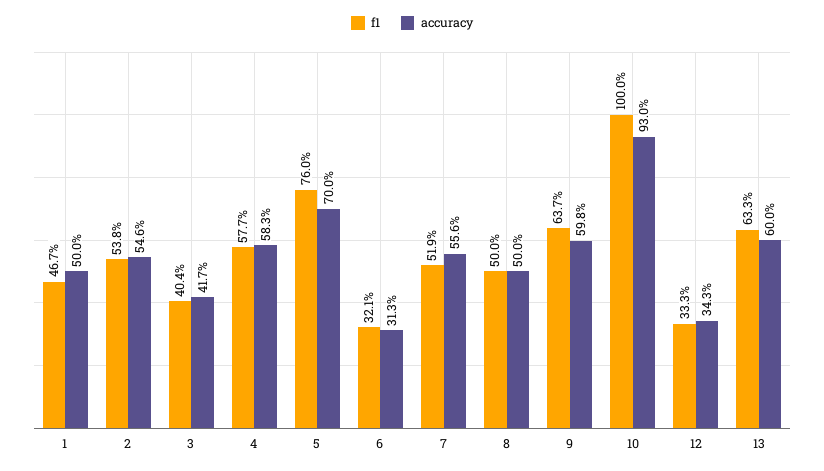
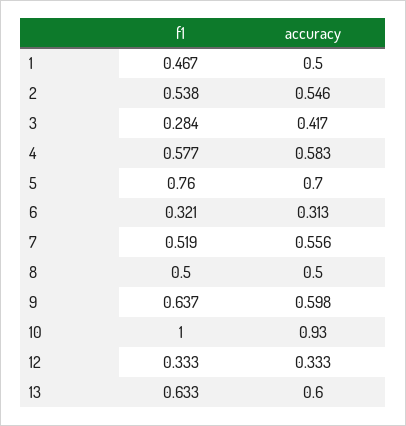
f1, 3: 0.404 -> 0.284
accuracy, 12: 0.343 -> 0.333

